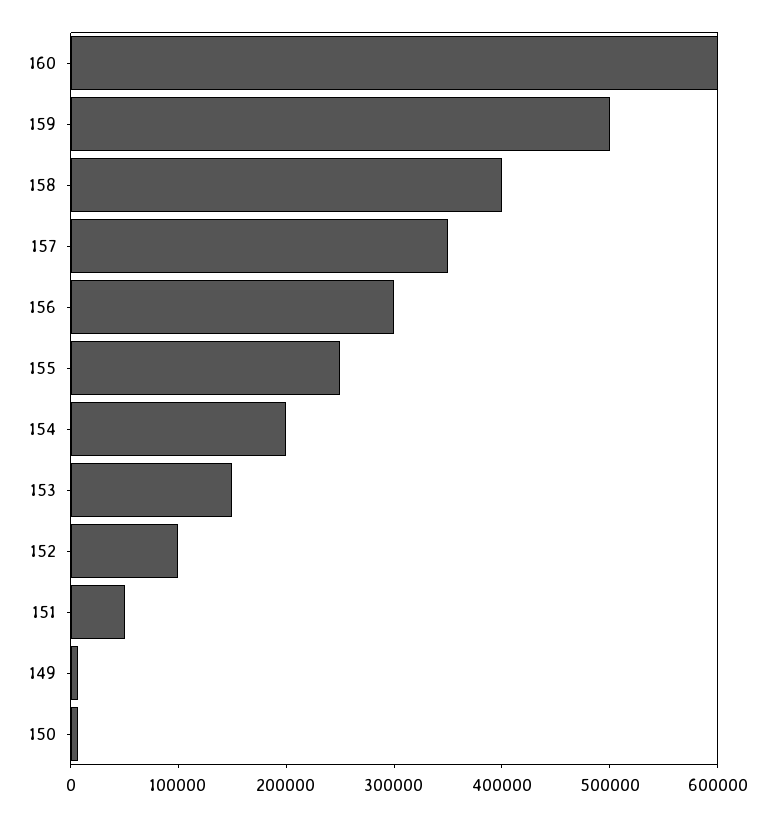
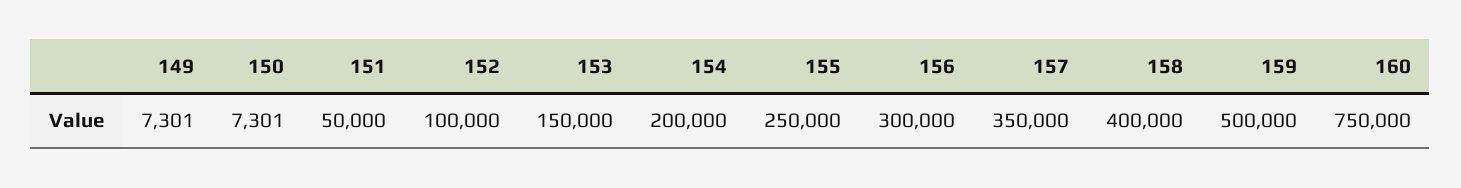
160: 600000 -> 750000

